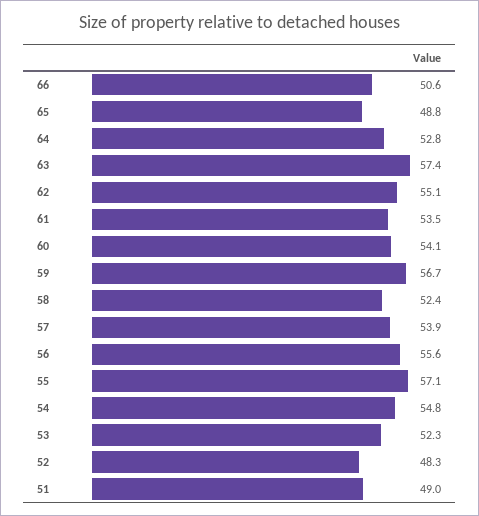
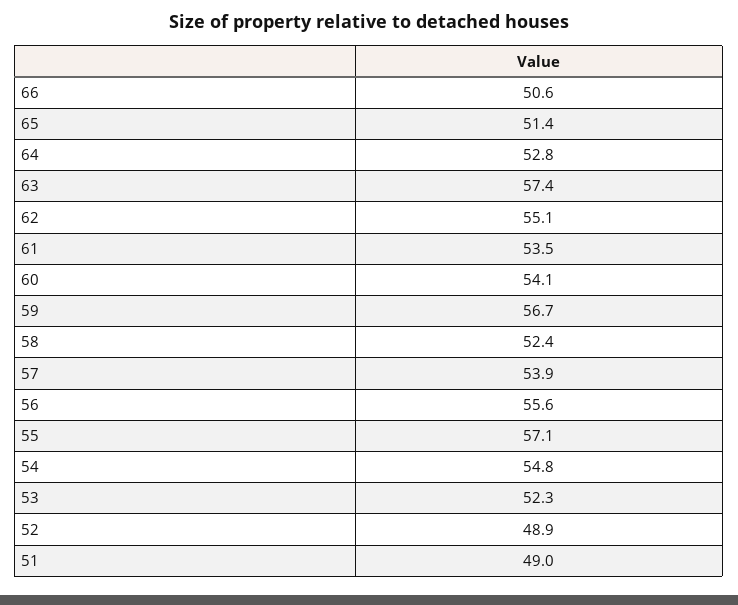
65: 48.8 -> 51.4
52: 48.3 -> 48.9

